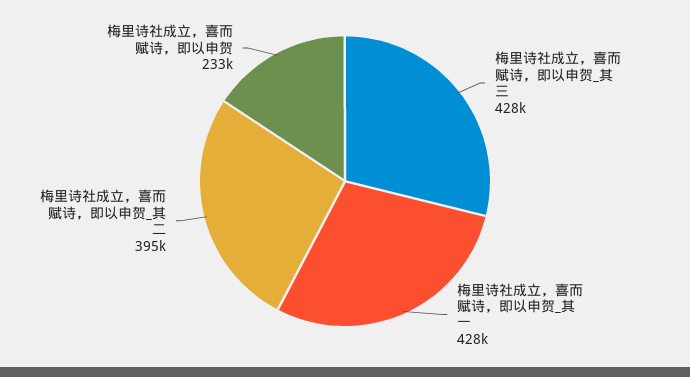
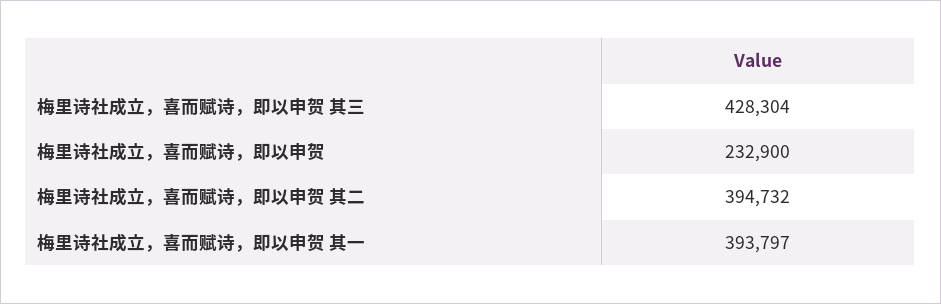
梅里诗社成立，喜而赋诗，即以申贺_其一: 428000 -> 393797

